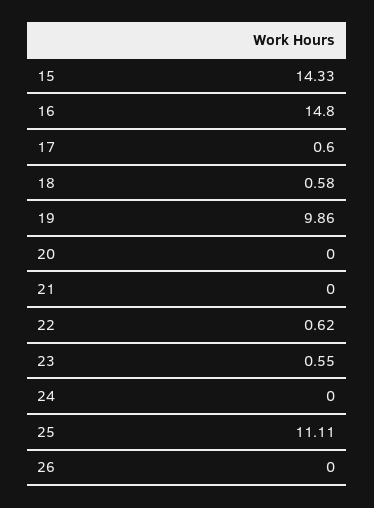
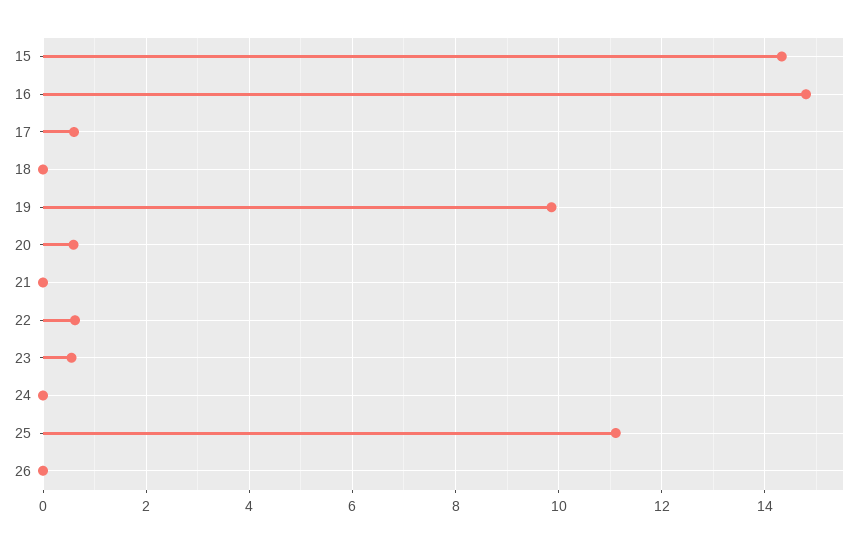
18: 0.58 -> 0
20: 0 -> 0.6

